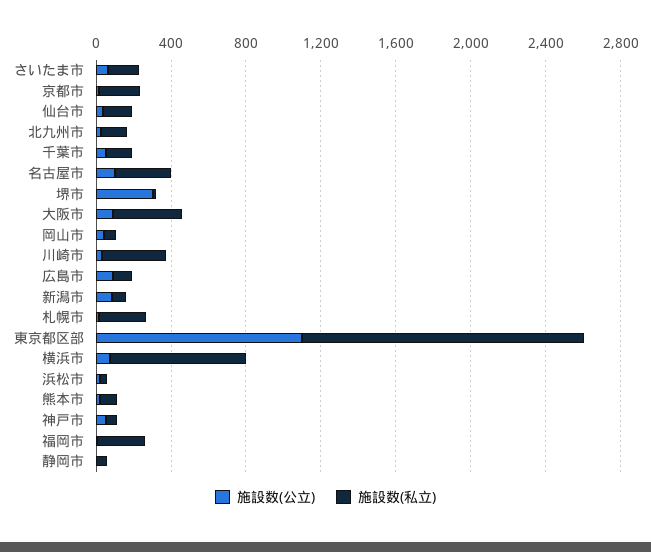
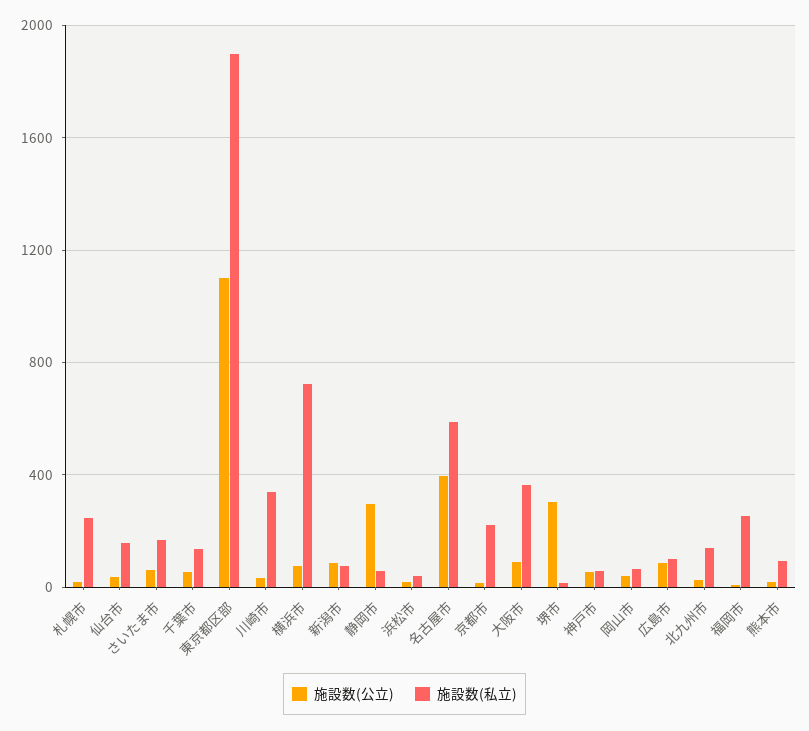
施設数(公立), 名古屋市: 100 -> 400
施設数(私立), 名古屋市: 300 -> 600
施設数(私立), 東京都区部: 1500 -> 1900
施設数(公立), 静岡市: 0 -> 300

